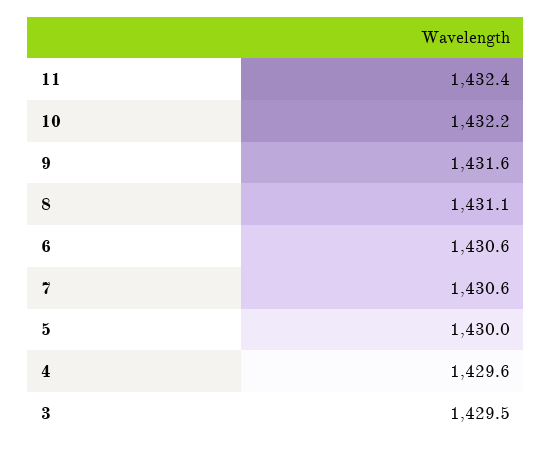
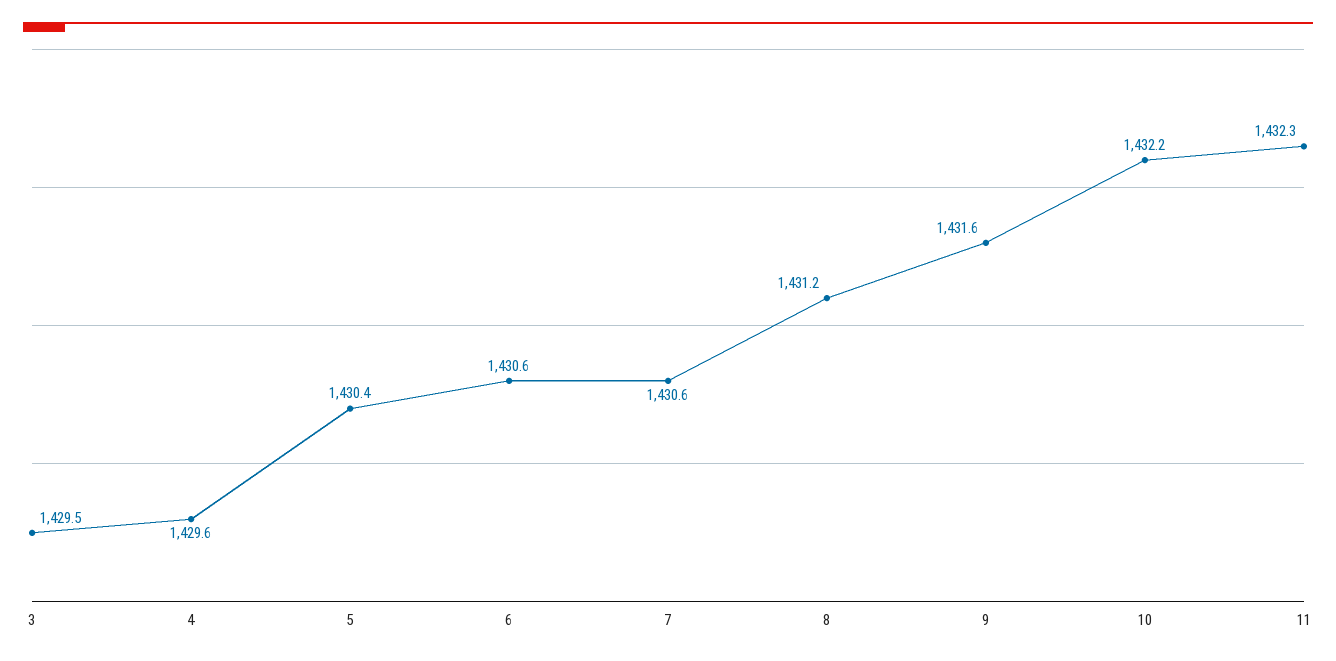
11: 1432.4 -> 1432.3
8: 1431.1 -> 1431.2
5: 1430 -> 1430.4

